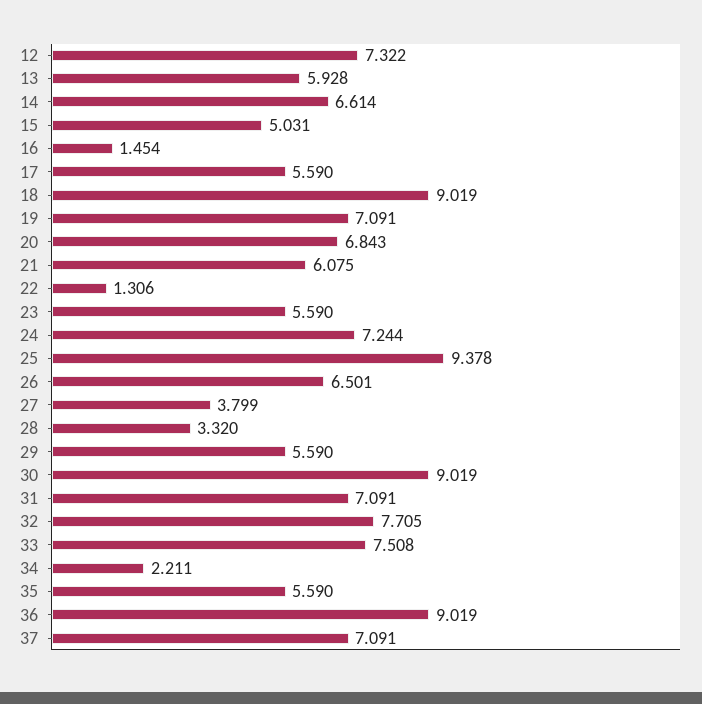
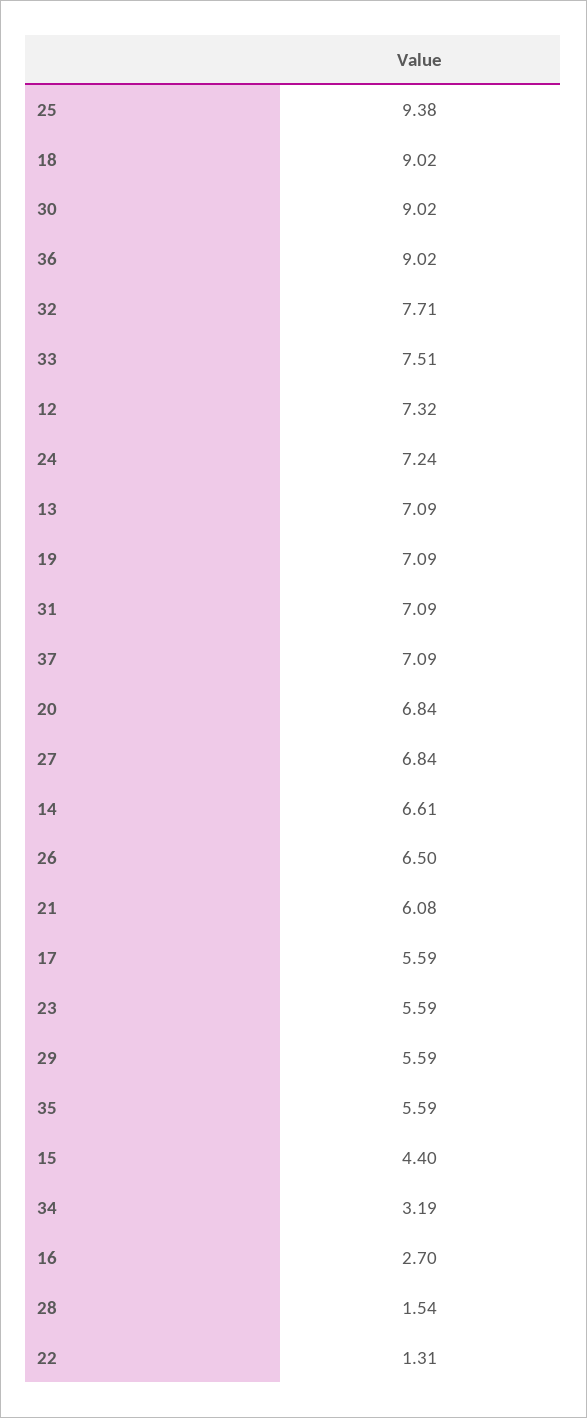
13: 5.928 -> 7.09
15: 5.031 -> 4.4
16: 1.454 -> 2.7
27: 3.799 -> 6.84
28: 3.32 -> 1.54
34: 2.211 -> 3.19

